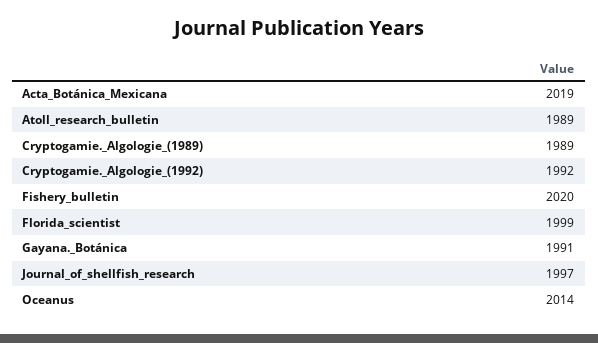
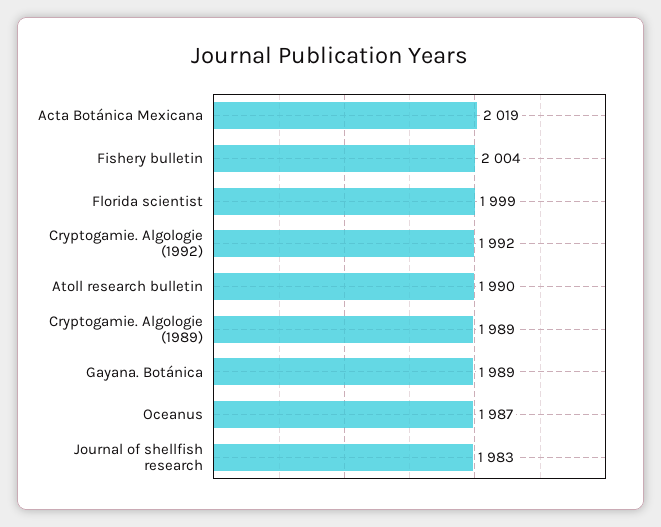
Atoll_research_bulletin: 1989 -> 1990
Fishery_bulletin: 2020 -> 2004
Gayana._Botánica: 1991 -> 1989
Journal_of_shellfish_research: 1997 -> 1983
Oceanus: 2014 -> 1987

